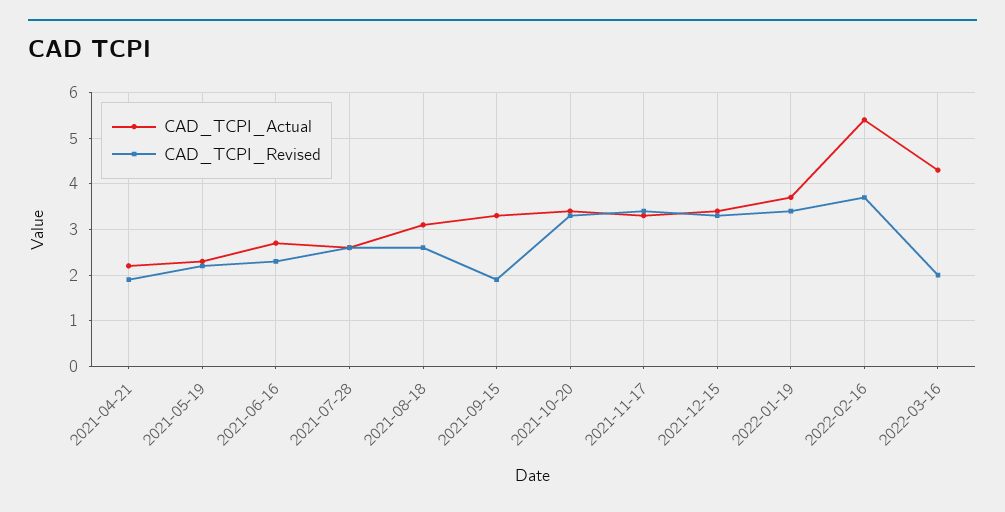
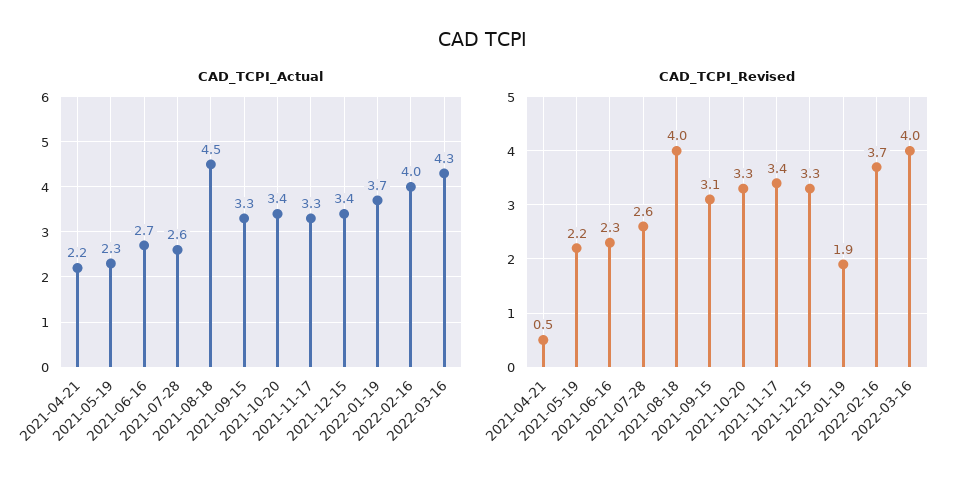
CAD_TCPI_Revised, 2021-04-21: 2 -> 0.5
CAD_TCPI_Actual, 2021-08-18: 3 -> 4.5
CAD_TCPI_Revised, 2021-08-18: 2.5 -> 4
CAD_TCPI_Revised, 2021-09-15: 2 -> 3.1
CAD_TCPI_Revised, 2022-01-19: 3.5 -> 1.9
CAD_TCPI_Actual, 2022-02-16: 5.5 -> 4
CAD_TCPI_Revised, 2022-03-16: 2 -> 4

